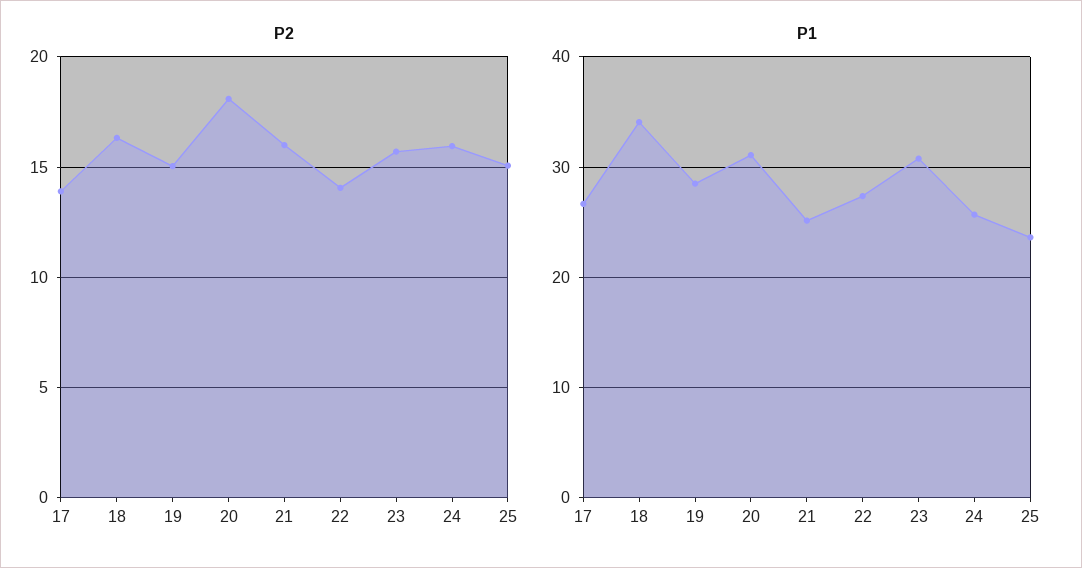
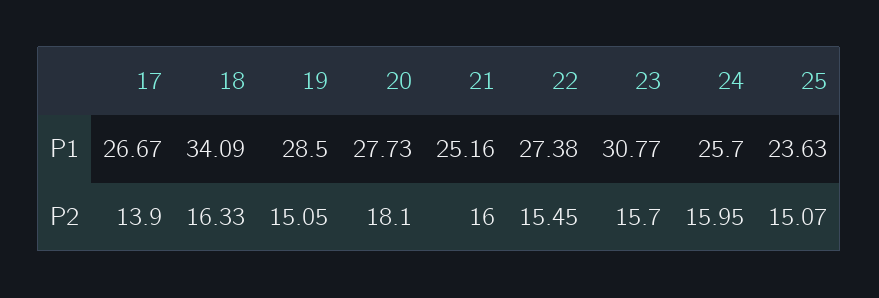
P2, 22: 14 -> 15.45
P1, 20: 31 -> 27.73

